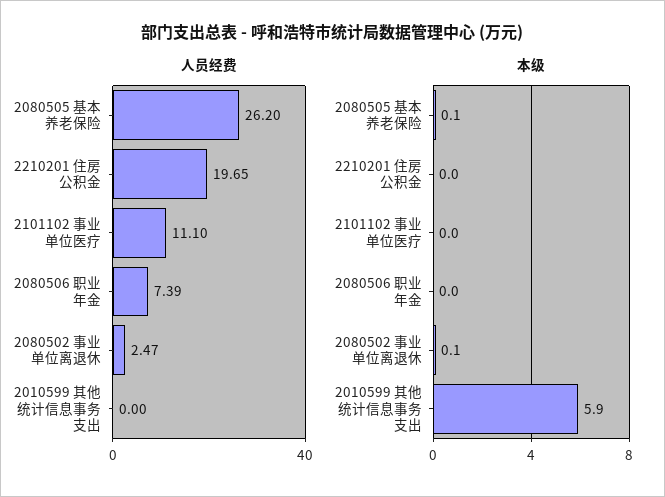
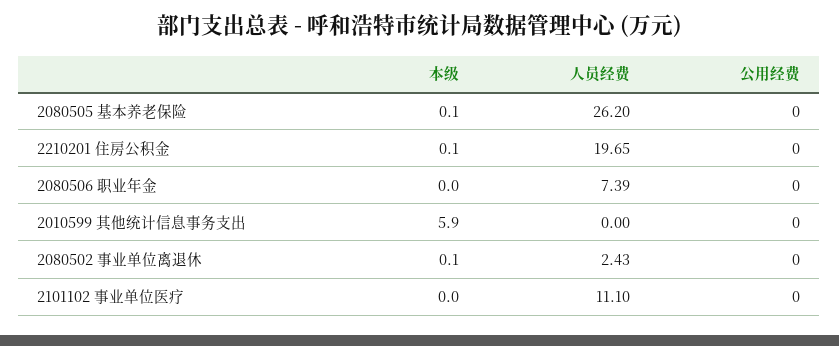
人员经费, 2080502 事业单位离退休: 2.47 -> 2.43
本级, 2210201 住房公积金: 0 -> 0.1
公用经费, 2080505 基本养老保险: none -> 0
公用经费, 2210201 住房公积金: none -> 0
公用经费, 2080506 职业年金: none -> 0
公用经费, 2010599 其他统计信息事务支出: none -> 0
公用经费, 2080502 事业单位离退休: none -> 0
公用经费, 2101102 事业单位医疗: none -> 0

